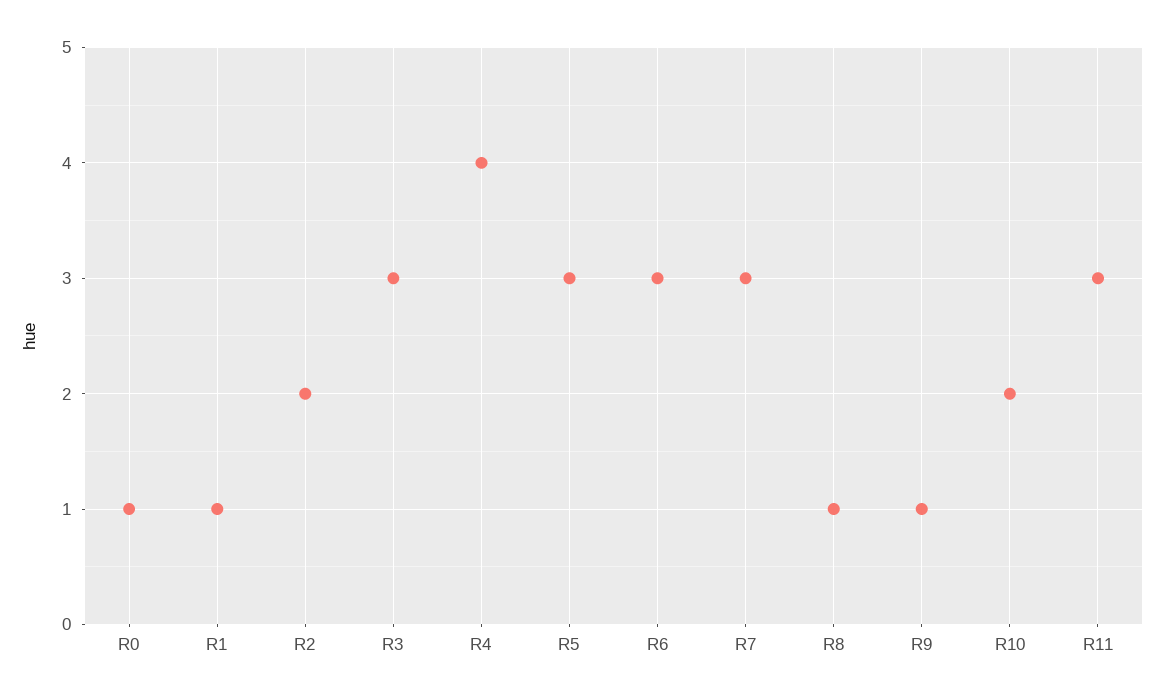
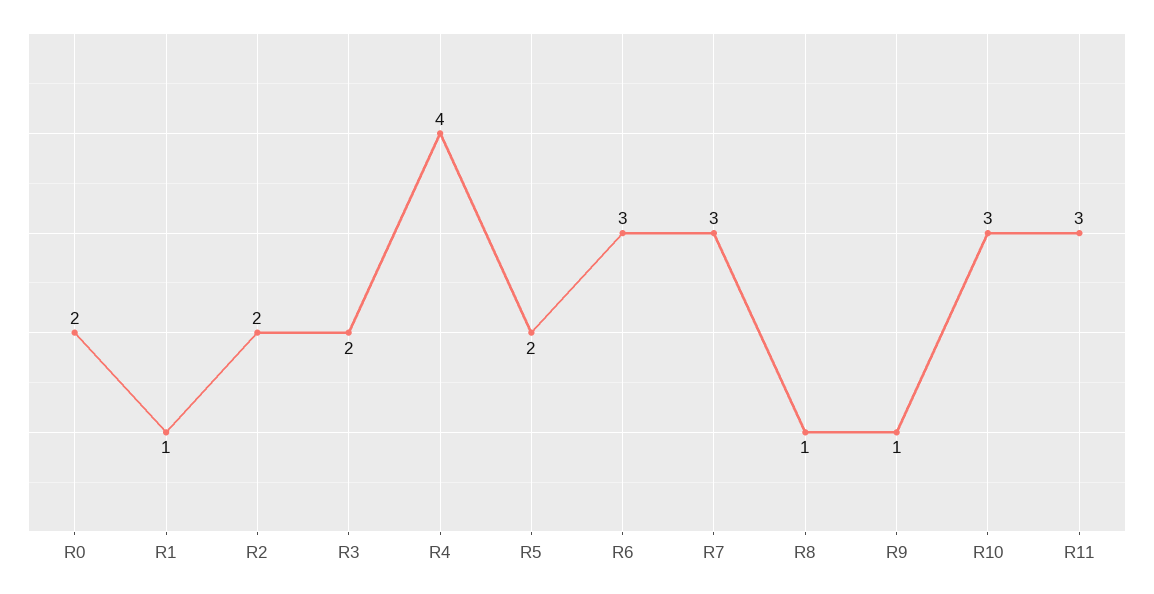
R0: 1 -> 2
R3: 3 -> 2
R5: 3 -> 2
R10: 2 -> 3

